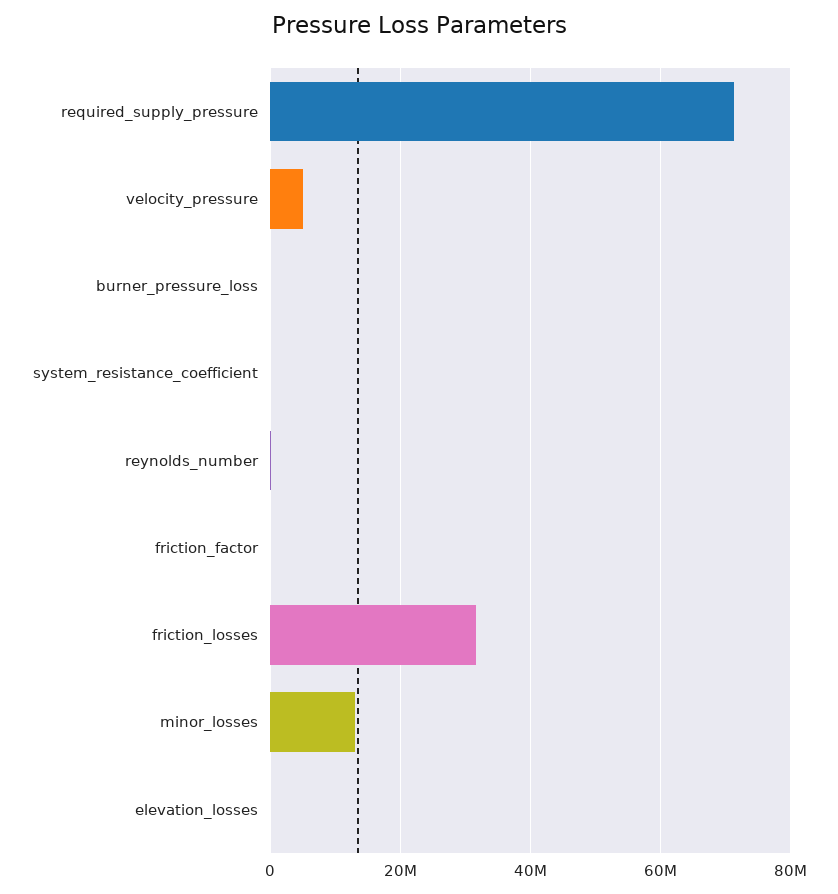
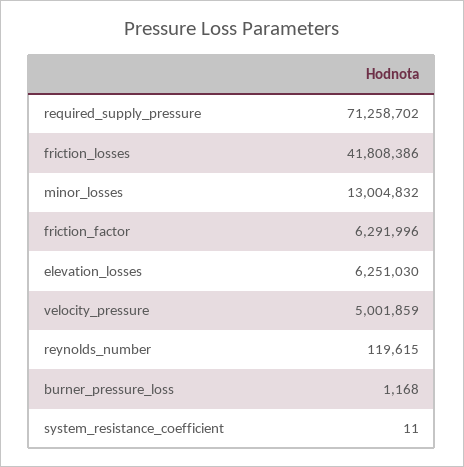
friction_factor: 0 -> 6291996
friction_losses: 32000000 -> 41808386
elevation_losses: 0 -> 6251030

